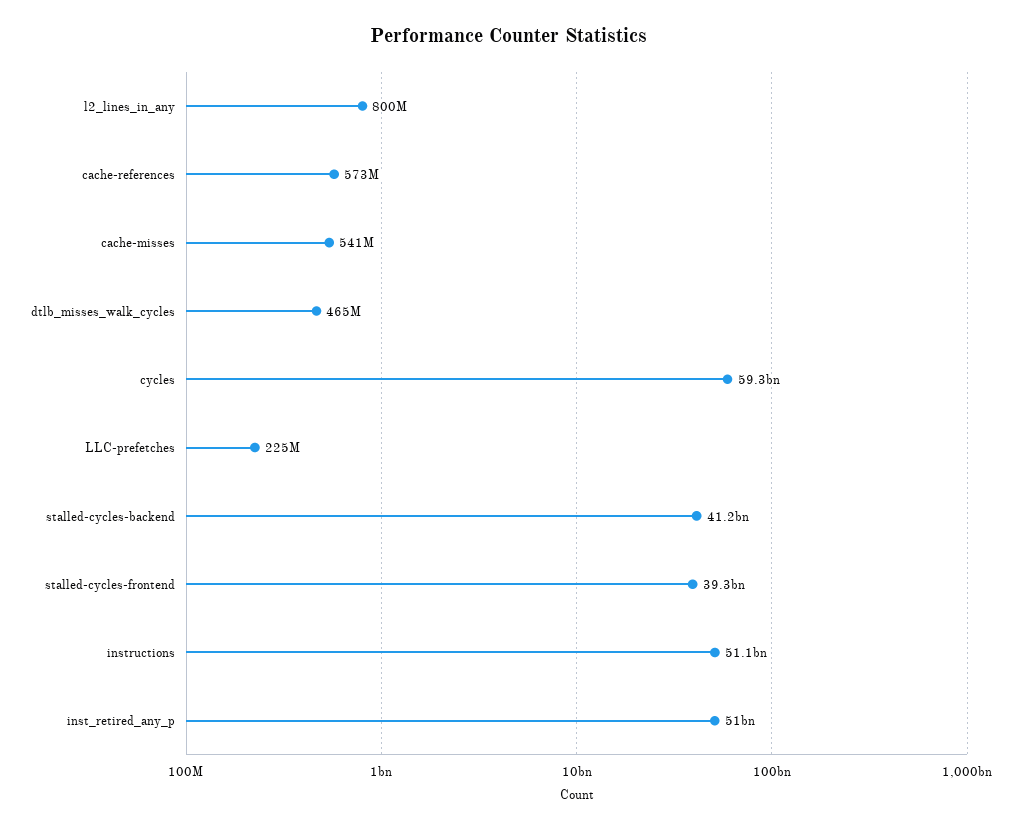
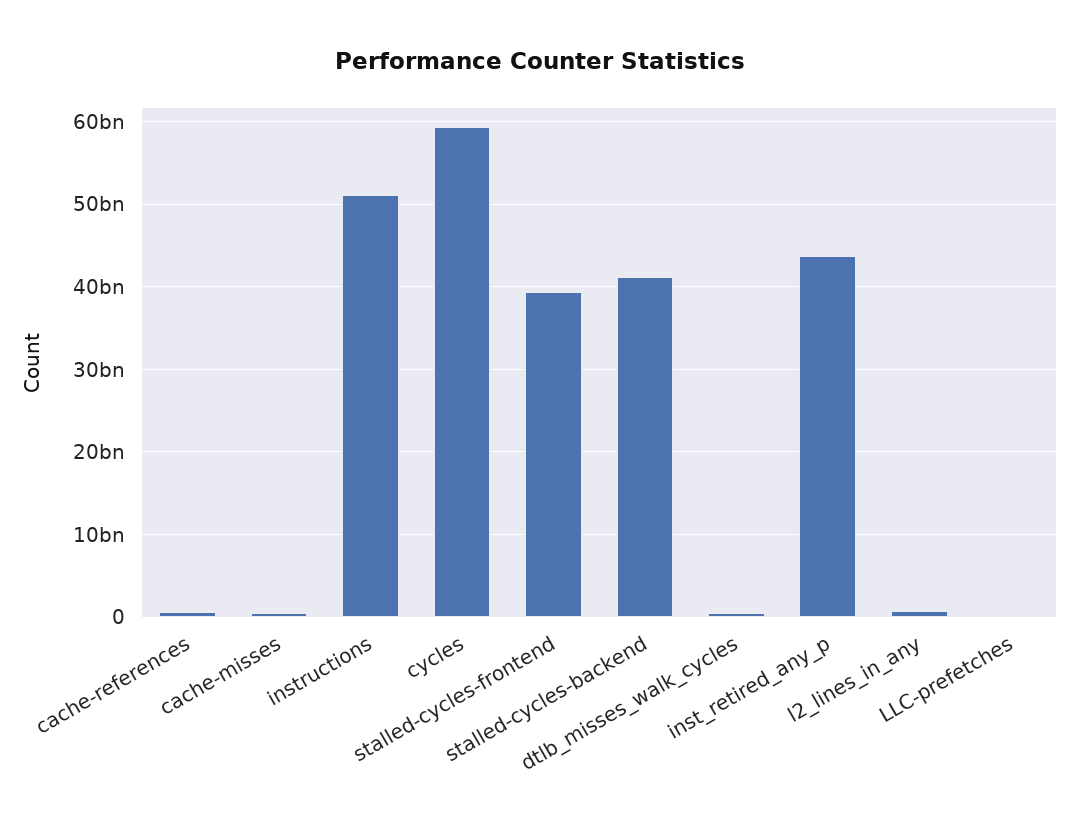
inst_retired_any_p: 51000000000 -> 44000000000

